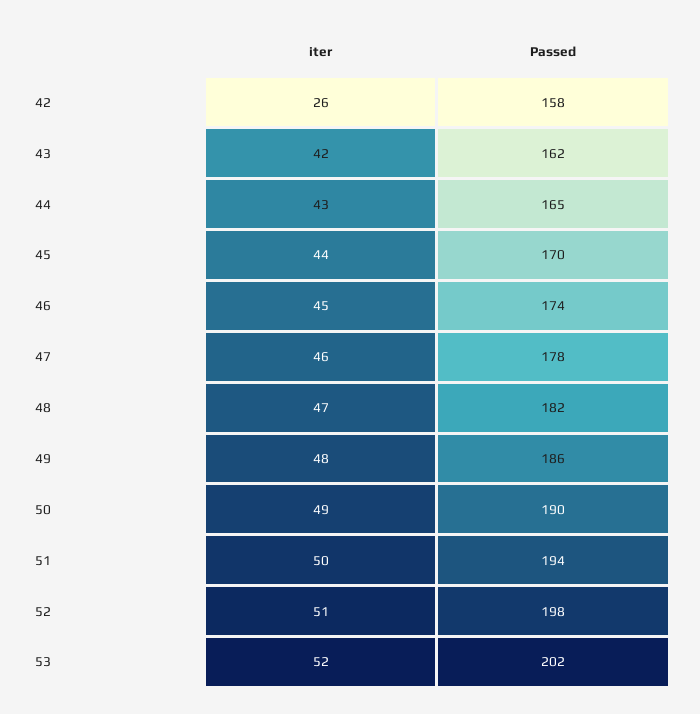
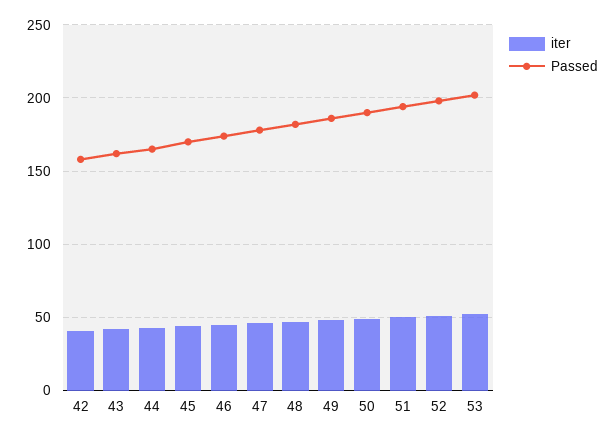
iter, 42: 26 -> 40

